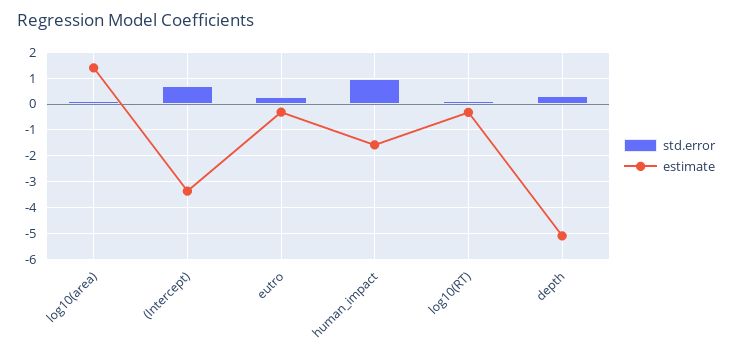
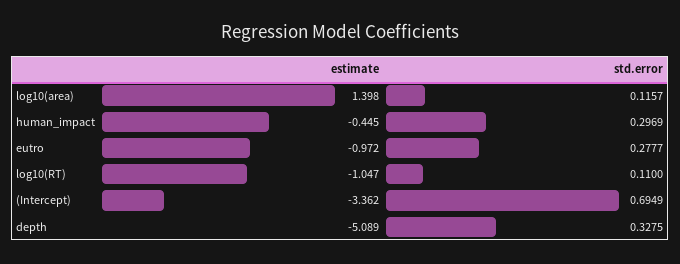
estimate, eutro: -0.25 -> -0.972
std.error, human_impact: 1 -> 0.2969
estimate, human_impact: -1.5 -> -0.445
estimate, log10(RT): -0.25 -> -1.047

